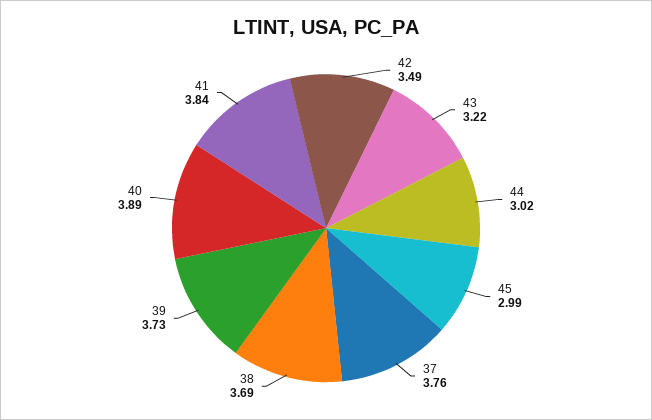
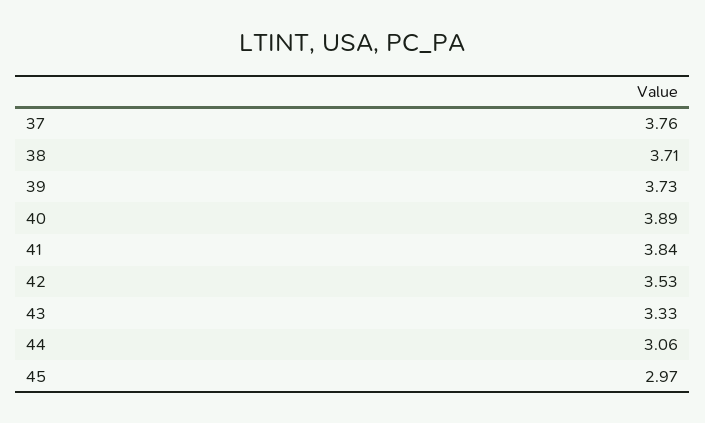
42: 3.49 -> 3.53
43: 3.22 -> 3.33
44: 3.02 -> 3.06
45: 2.99 -> 2.97
38: 3.69 -> 3.71

